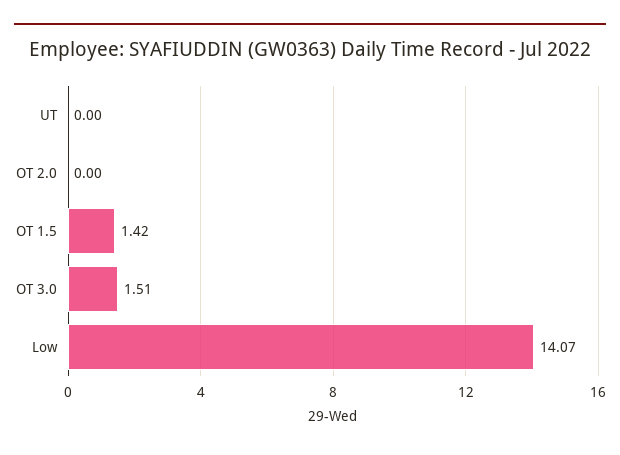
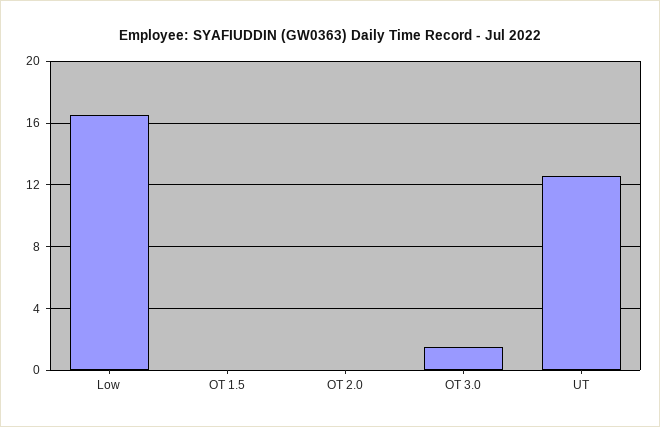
UT: 0 -> 12.5
OT 1.5: 1.42 -> 0
Low: 14.07 -> 16.5

